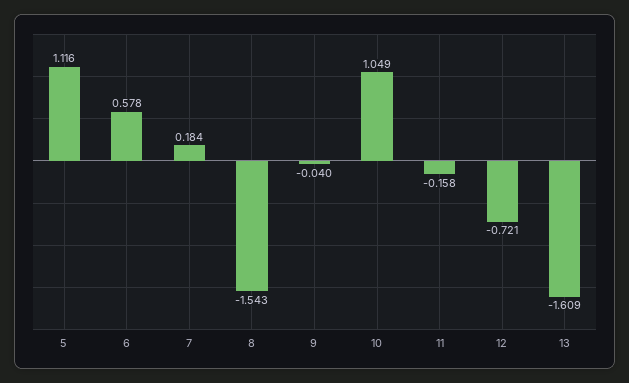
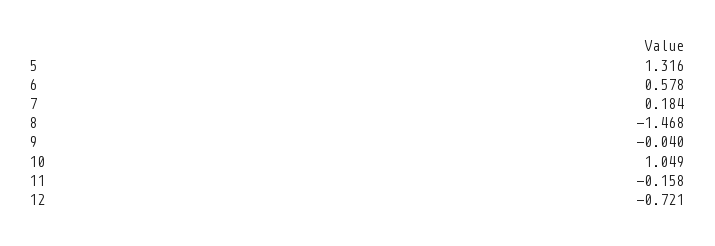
5: 1.116 -> 1.316
8: -1.543 -> -1.468
13: -1.609 -> none

